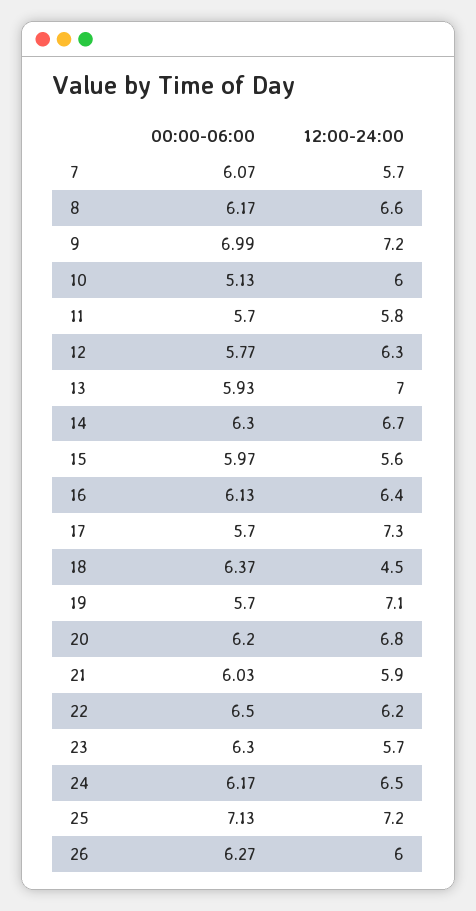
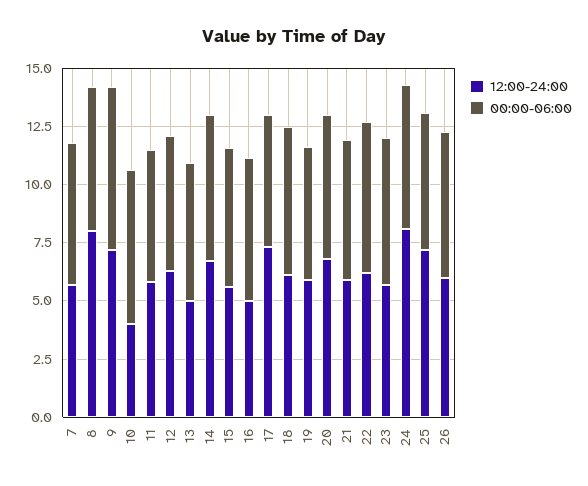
12:00-24:00, 8: 6.6 -> 8
00:00-06:00, 10: 5.13 -> 6.5
12:00-24:00, 10: 6 -> 4
12:00-24:00, 13: 7 -> 5
12:00-24:00, 16: 6.4 -> 5
12:00-24:00, 18: 4.5 -> 6
12:00-24:00, 19: 7.1 -> 6
12:00-24:00, 24: 6.5 -> 8
00:00-06:00, 25: 7.13 -> 6

